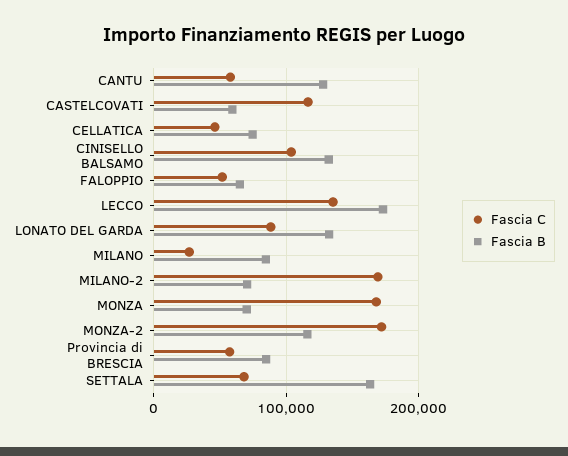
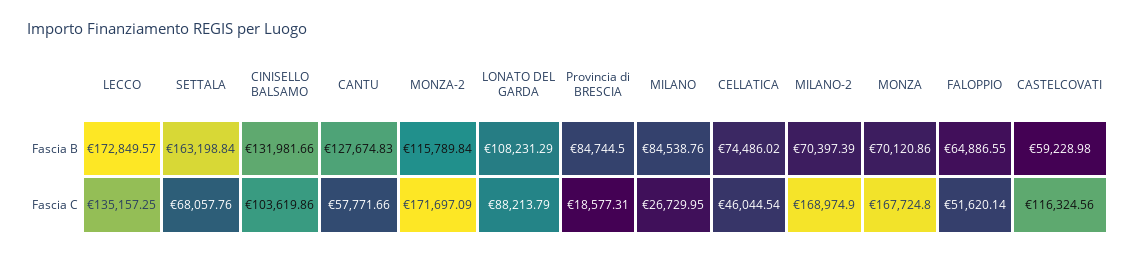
Fascia B, LONATO DEL GARDA: 130000 -> 108231.29
Fascia C, Provincia di BRESCIA: 60000 -> 18577.31

